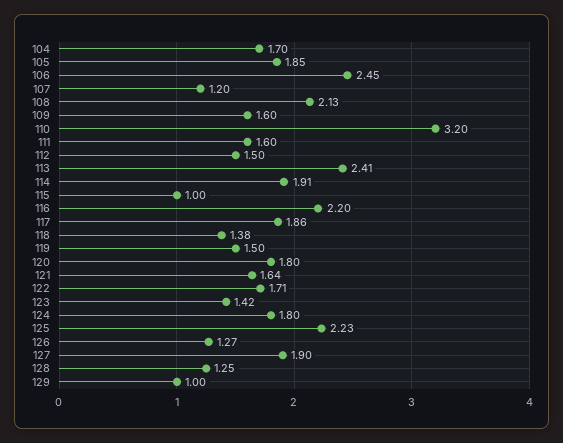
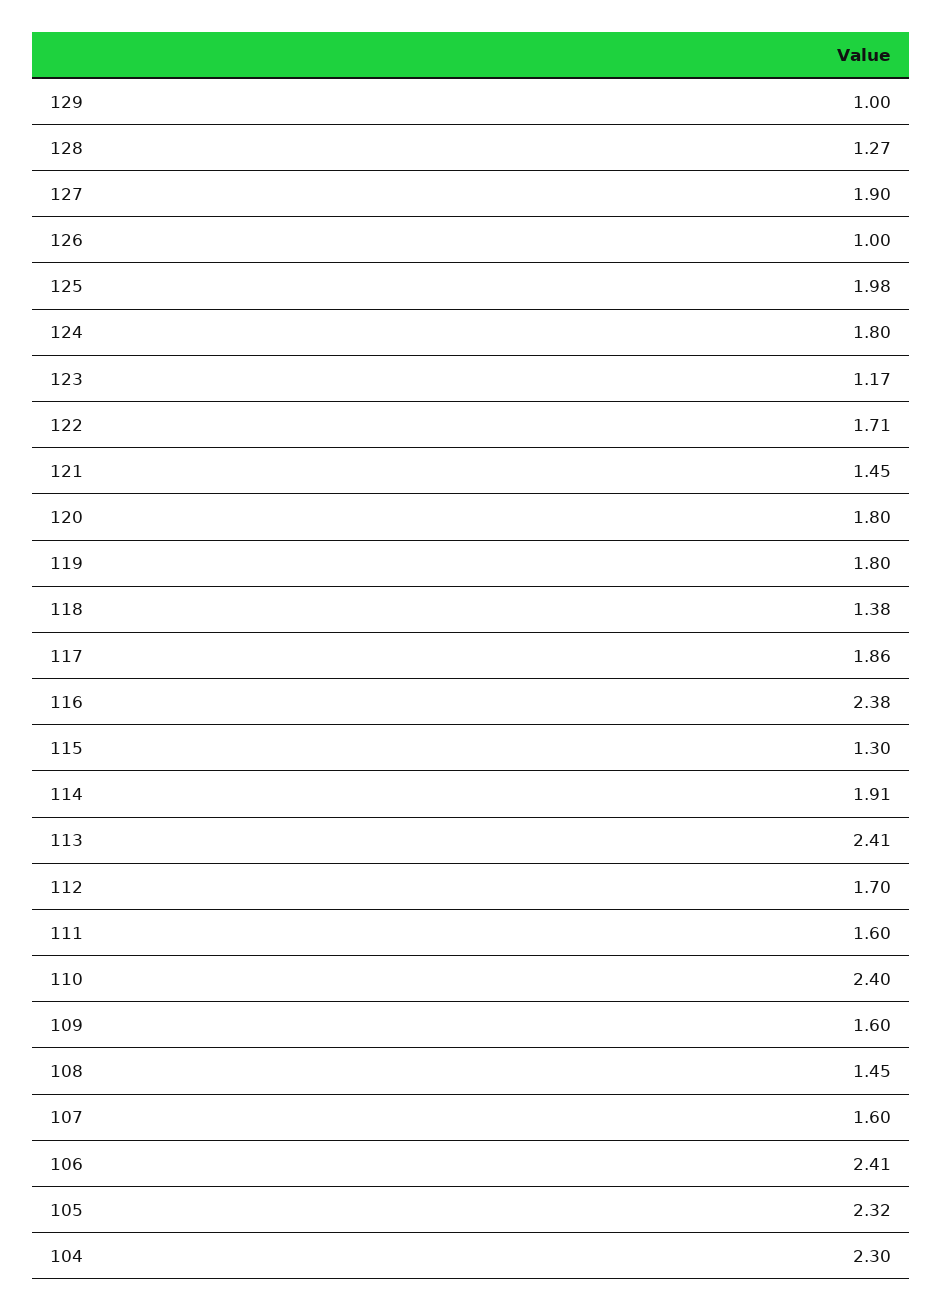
104: 1.7 -> 2.3
105: 1.85 -> 2.32
106: 2.45 -> 2.41
107: 1.2 -> 1.6
108: 2.13 -> 1.45
110: 3.2 -> 2.4
112: 1.5 -> 1.7
115: 1 -> 1.3
116: 2.2 -> 2.38
119: 1.5 -> 1.8
121: 1.64 -> 1.45
123: 1.42 -> 1.17
125: 2.23 -> 1.98
126: 1.27 -> 1
128: 1.25 -> 1.27

